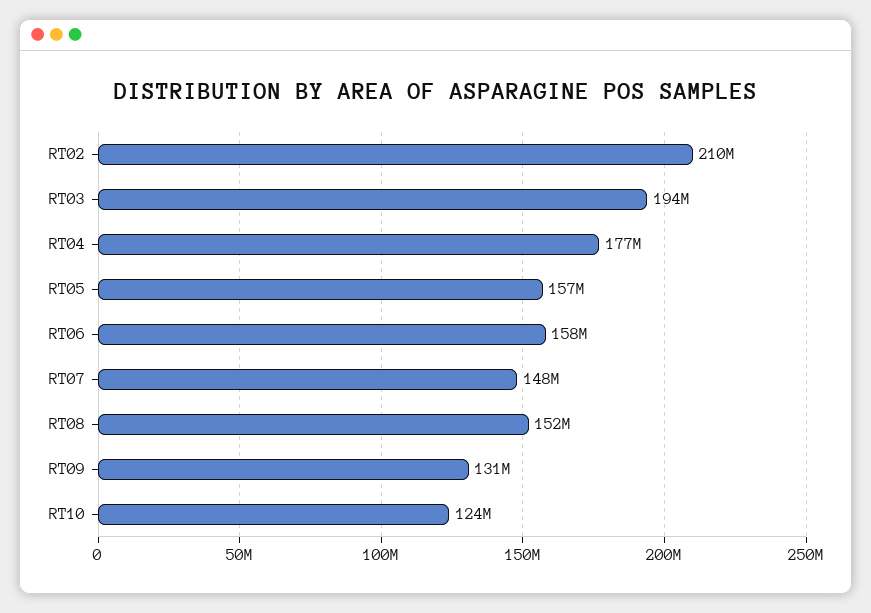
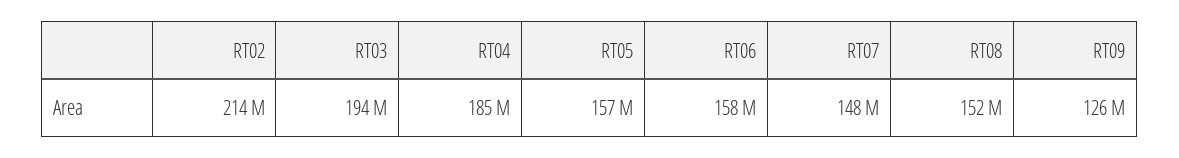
RT02: 210000000 -> 214000000
RT04: 177000000 -> 185000000
RT09: 131000000 -> 126000000
RT10: 124000000 -> none

